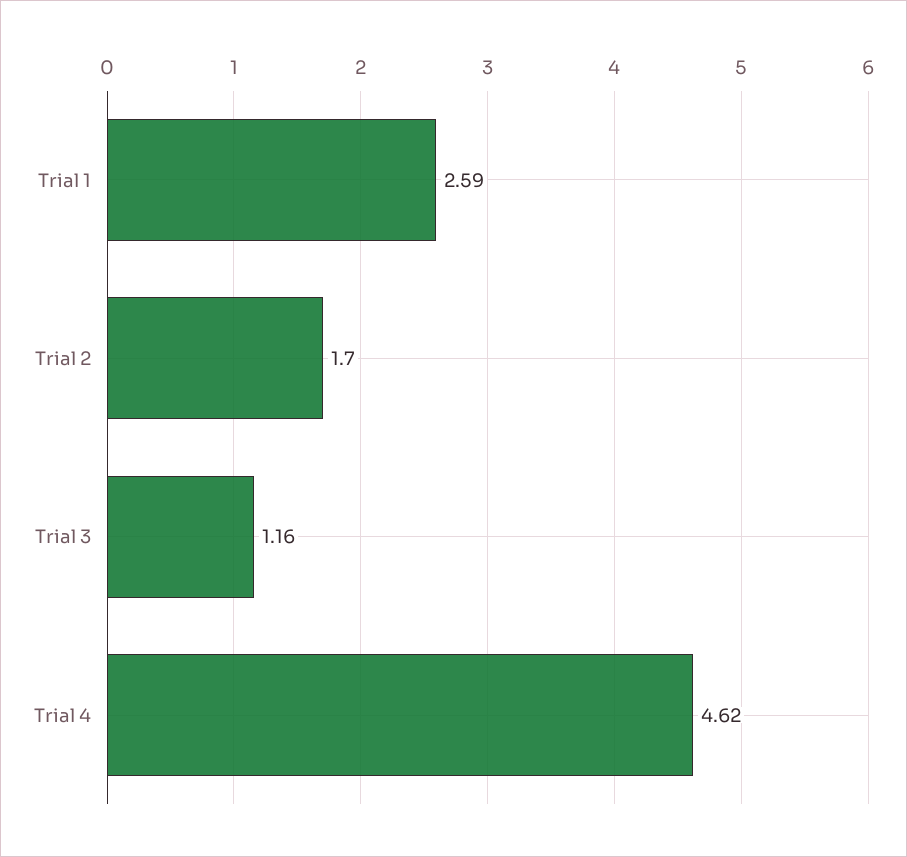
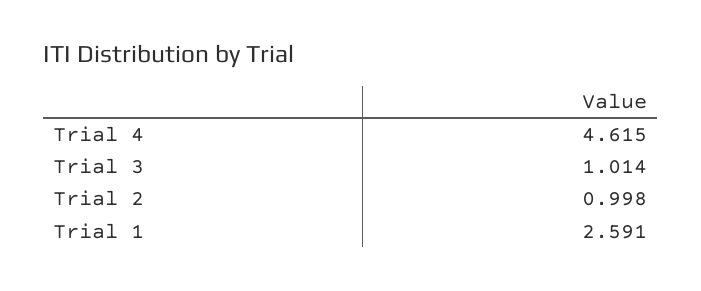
Trial 2: 1.7 -> 0.998
Trial 3: 1.16 -> 1.014

